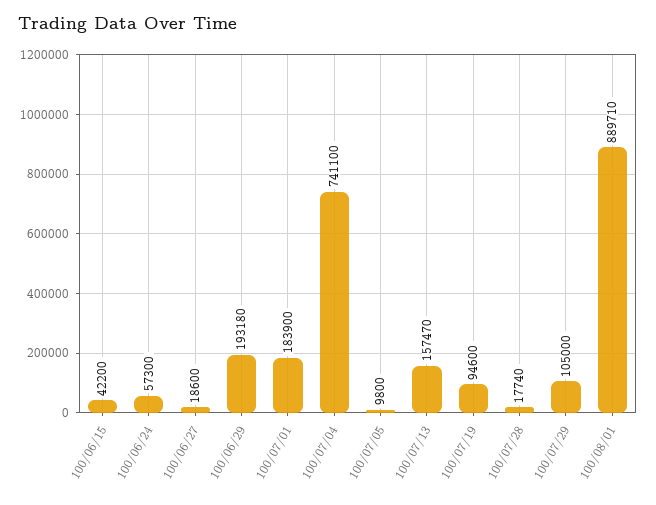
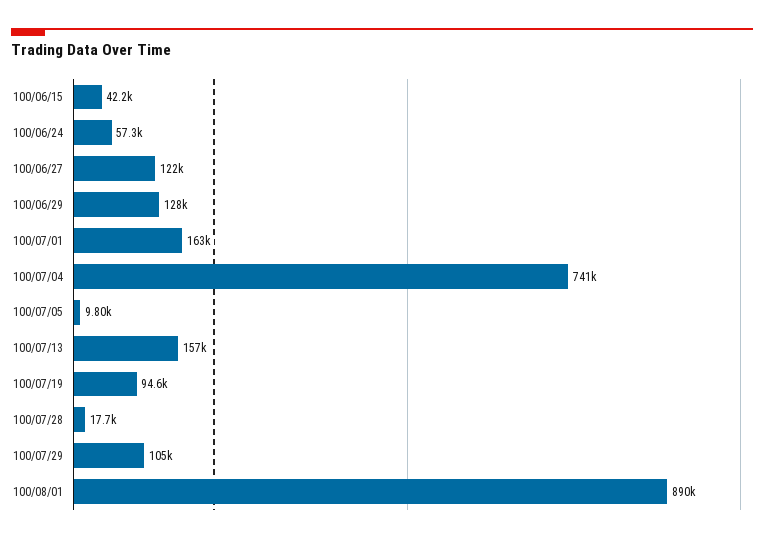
100/06/27: 18600 -> 122000
100/06/29: 193180 -> 128000
100/07/01: 183900 -> 163000

